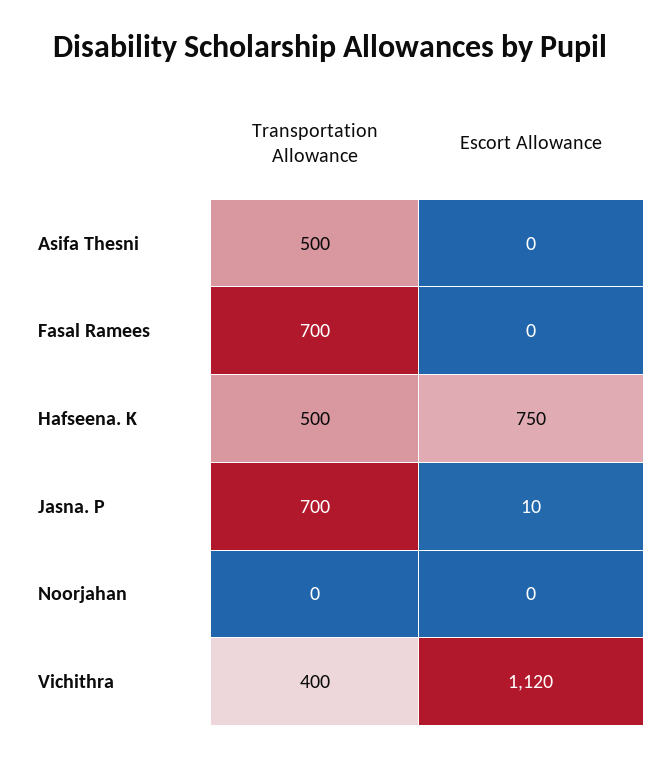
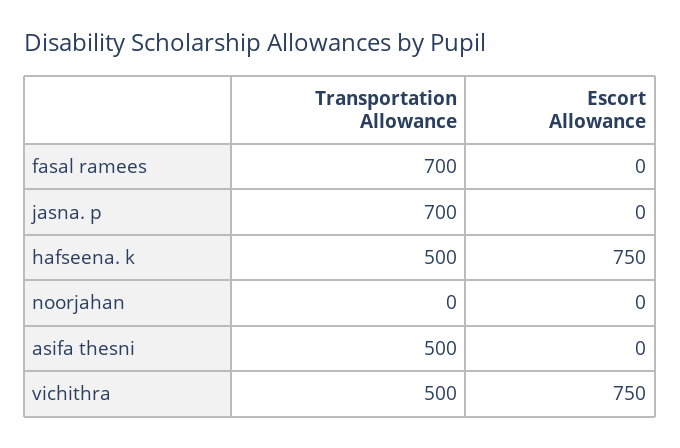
Escort Allowance, Jasna. P: 10 -> 0
Transportation Allowance, Vichithra: 400 -> 500
Escort Allowance, Vichithra: 1120 -> 750

